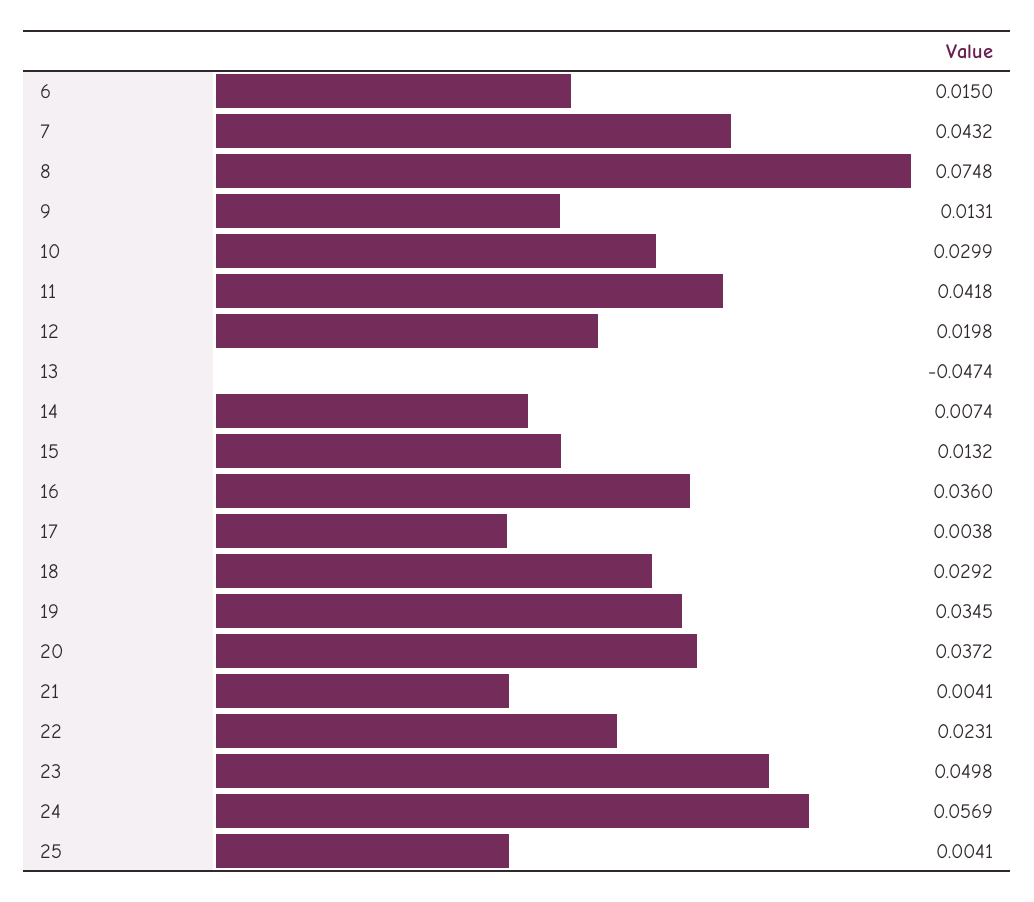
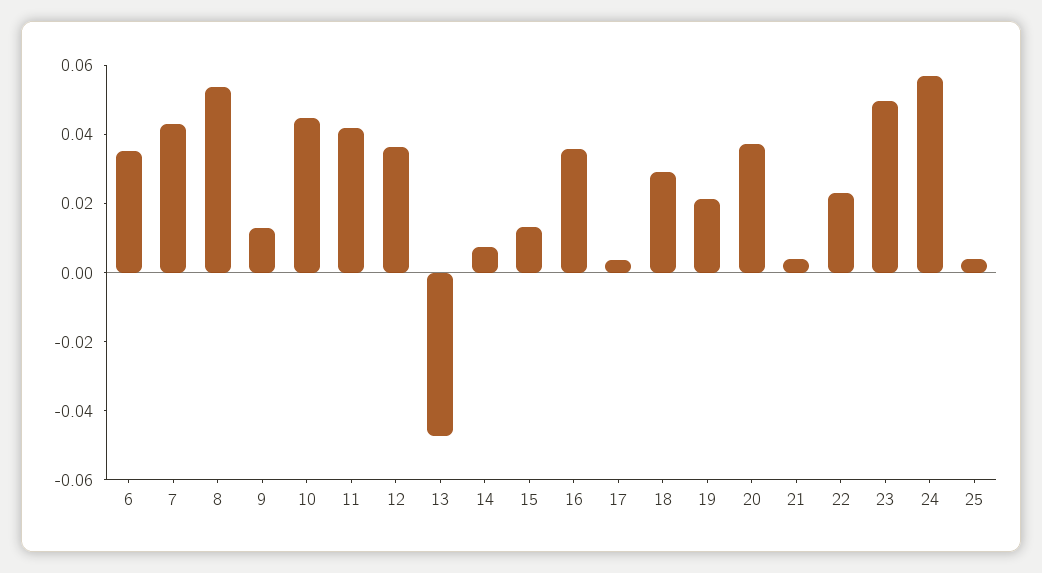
6: 0.015 -> 0.035
8: 0.0748 -> 0.055
10: 0.0299 -> 0.045
12: 0.0198 -> 0.035
19: 0.0345 -> 0.02

